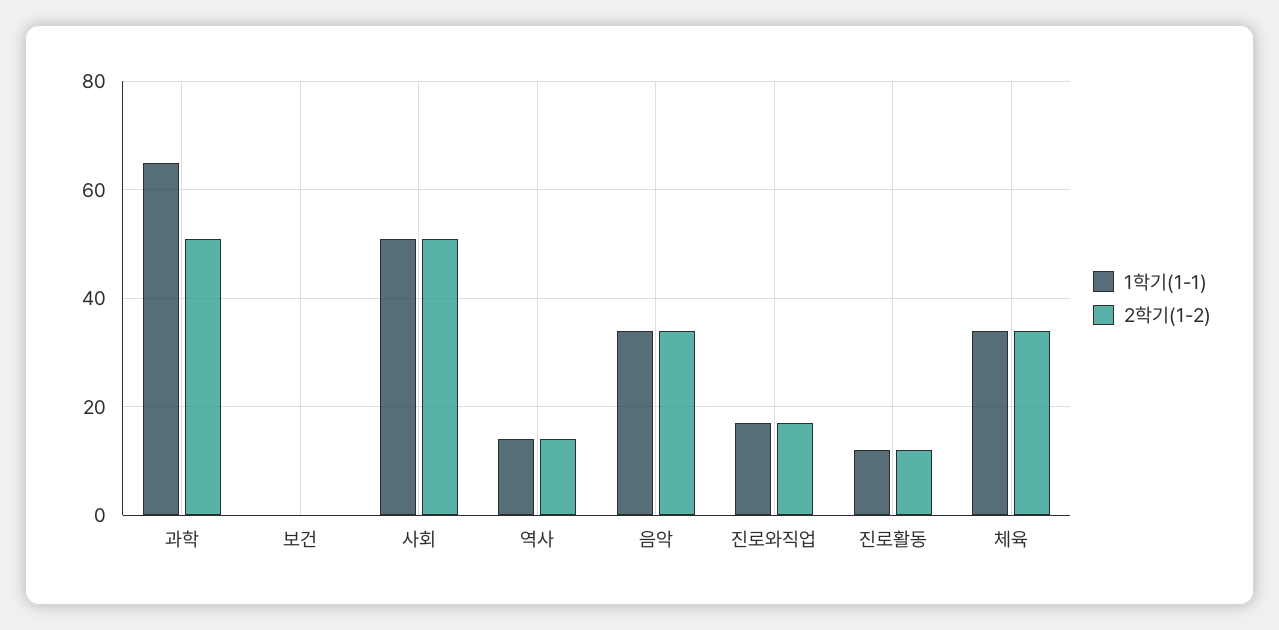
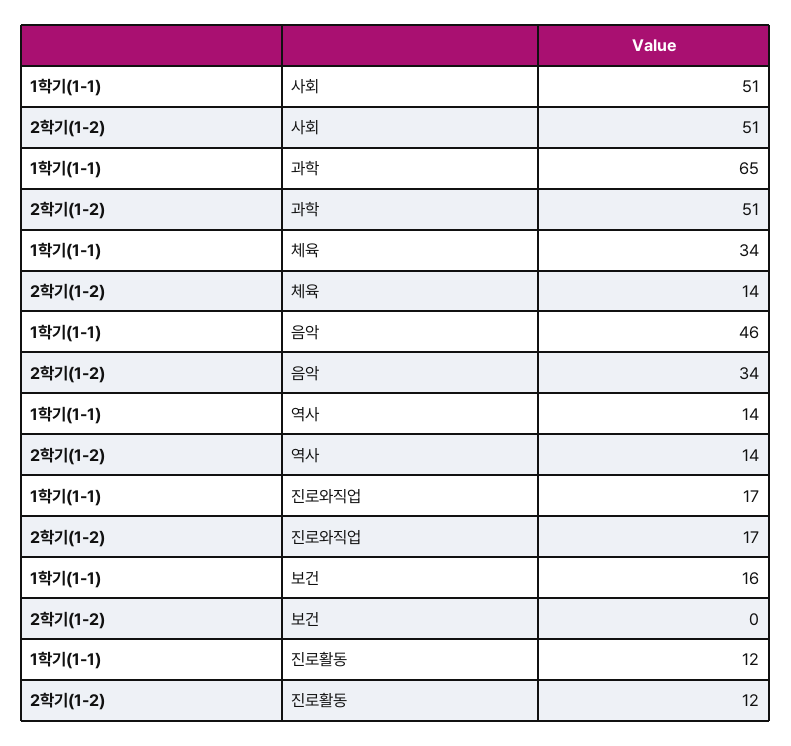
1학기(1-1), 보건: 0 -> 16
1학기(1-1), 음악: 35 -> 46
2학기(1-2), 체육: 35 -> 14

